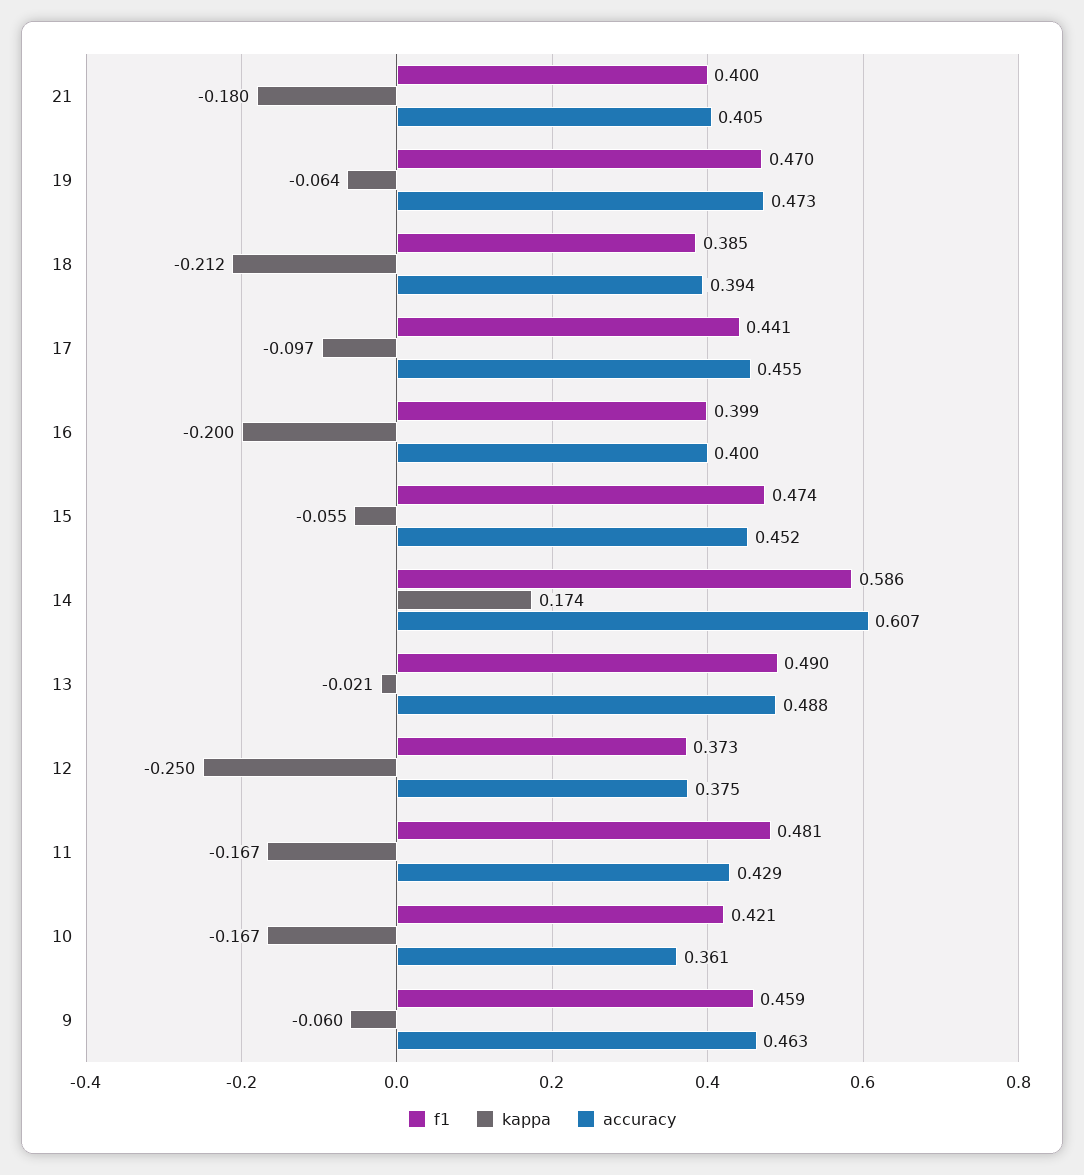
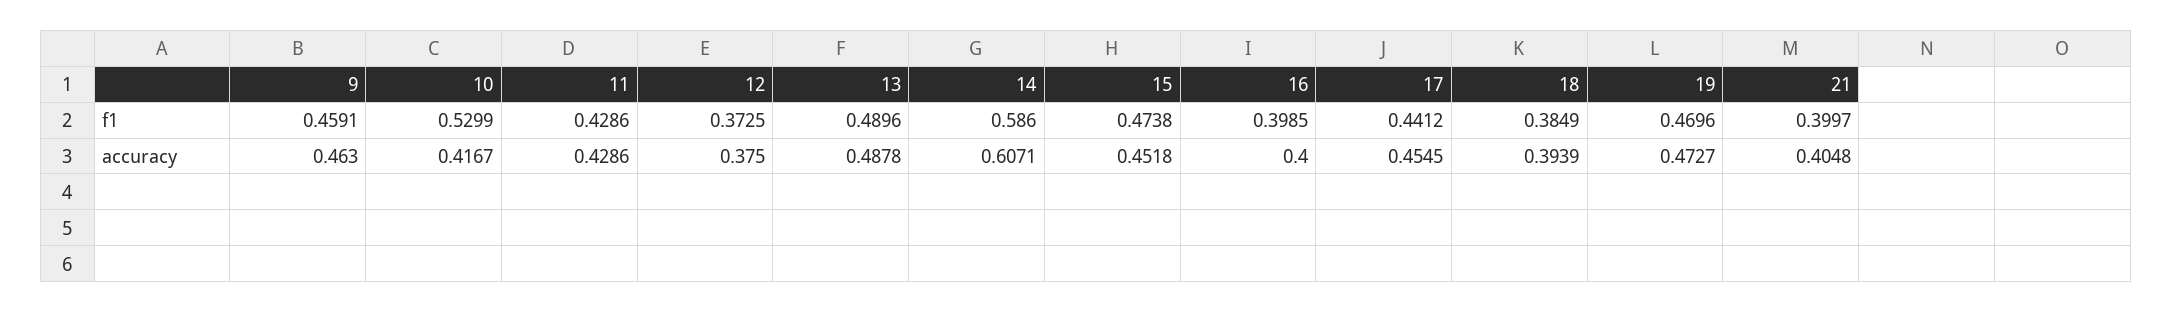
kappa, 21: -0.18 -> none
kappa, 19: -0.064 -> none
kappa, 18: -0.212 -> none
kappa, 17: -0.097 -> none
kappa, 16: -0.2 -> none
kappa, 15: -0.055 -> none
kappa, 14: 0.174 -> none
kappa, 13: -0.021 -> none
kappa, 12: -0.25 -> none
f1, 11: 0.481 -> 0.4286
kappa, 11: -0.167 -> none
f1, 10: 0.421 -> 0.5299
kappa, 10: -0.167 -> none
accuracy, 10: 0.361 -> 0.4167
kappa, 9: -0.06 -> none

